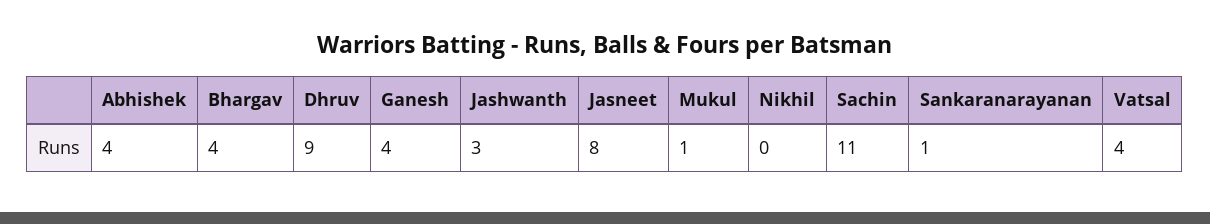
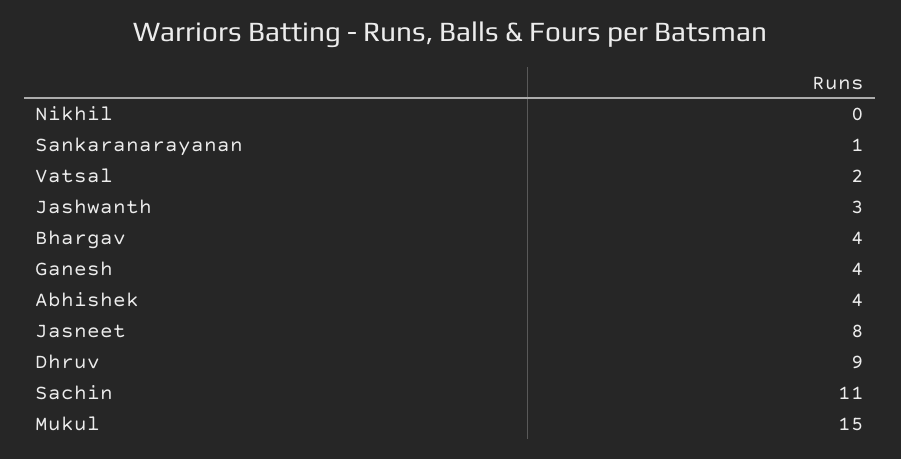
Mukul: 1 -> 15
Vatsal: 4 -> 2

